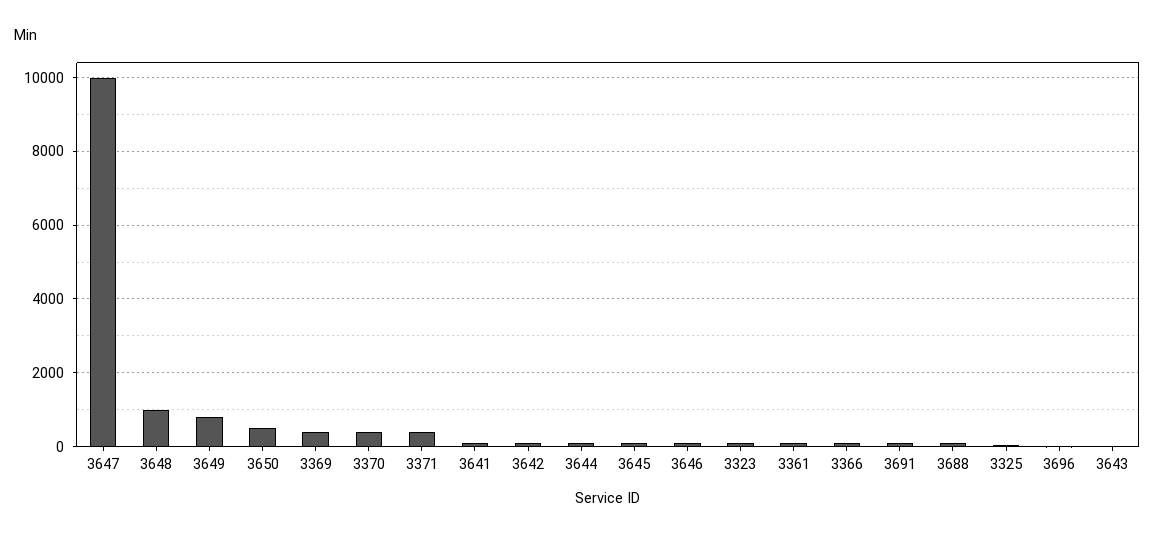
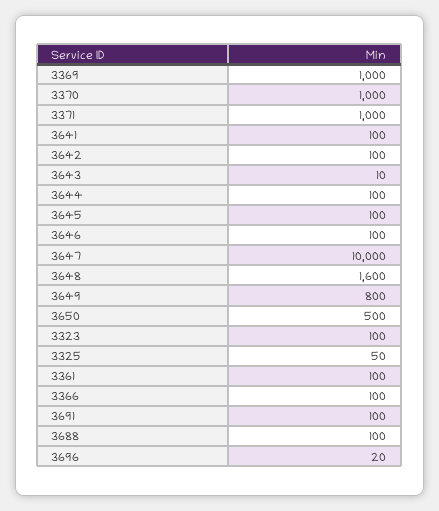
3648: 1000 -> 1600
3369: 400 -> 1000
3370: 400 -> 1000
3371: 400 -> 1000

